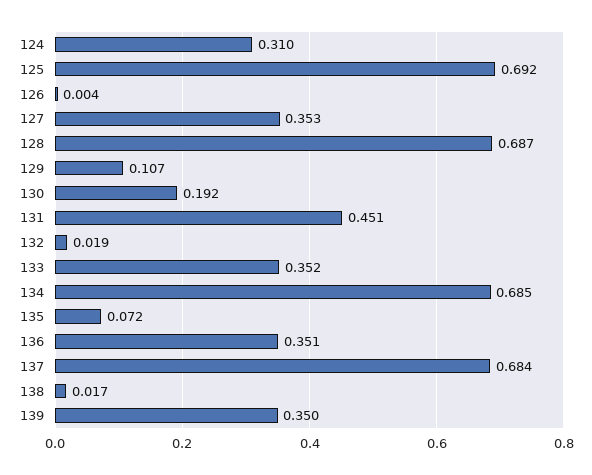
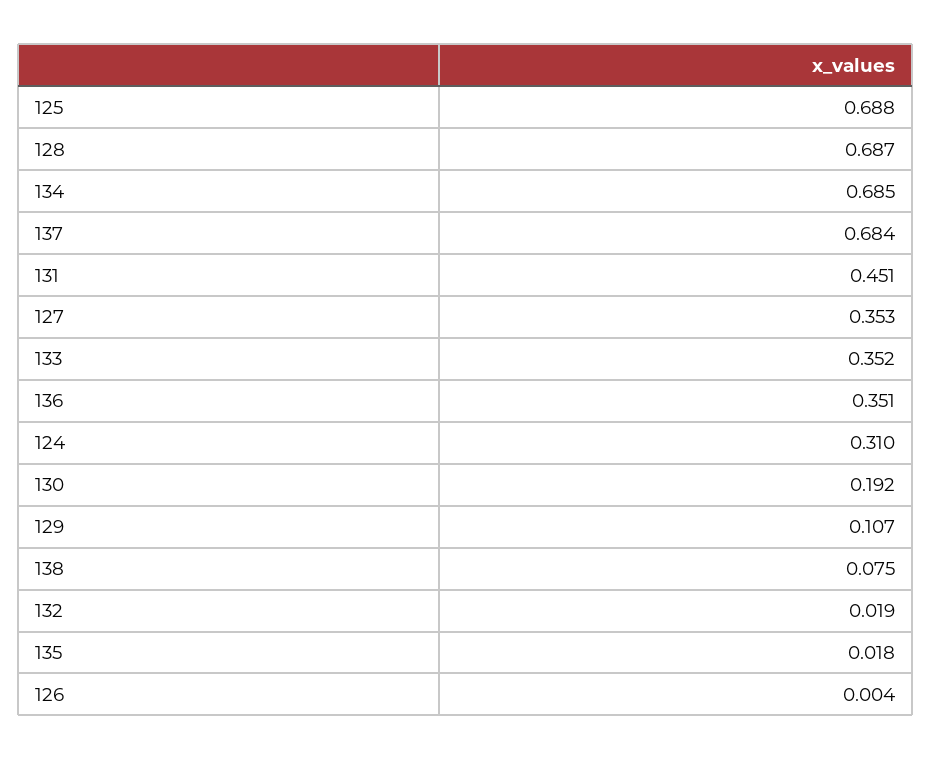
125: 0.692 -> 0.688
135: 0.072 -> 0.018
138: 0.017 -> 0.075
139: 0.35 -> none

